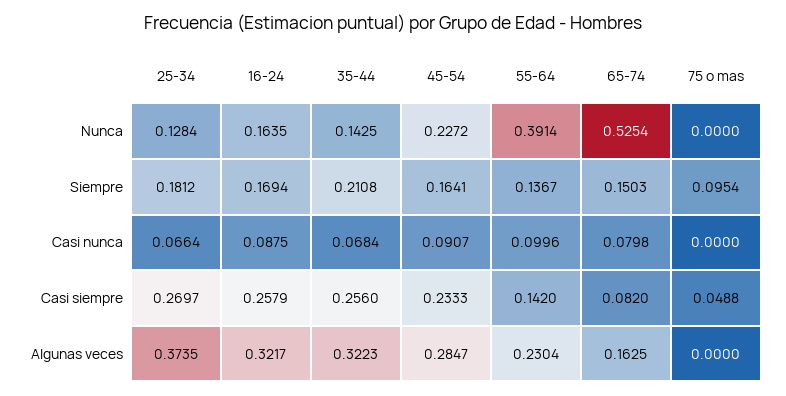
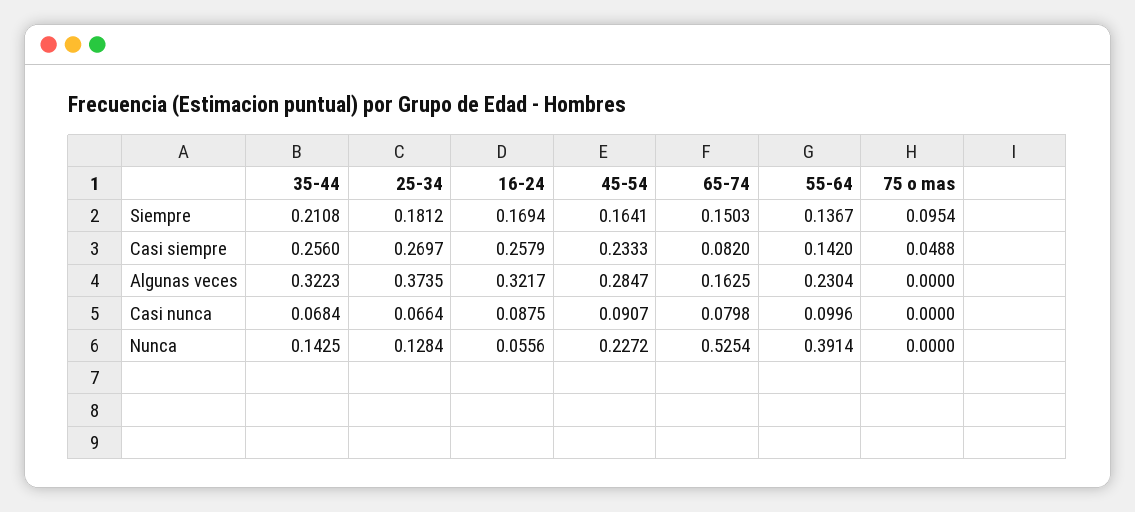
16-24, Nunca: 0.1635 -> 0.0556

